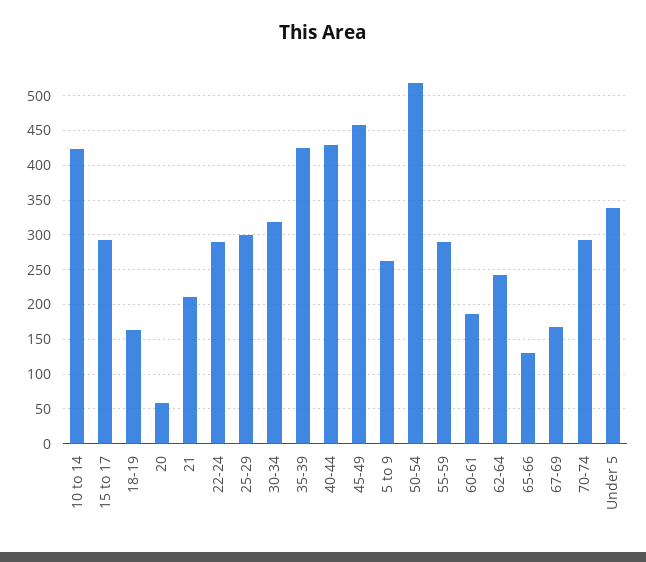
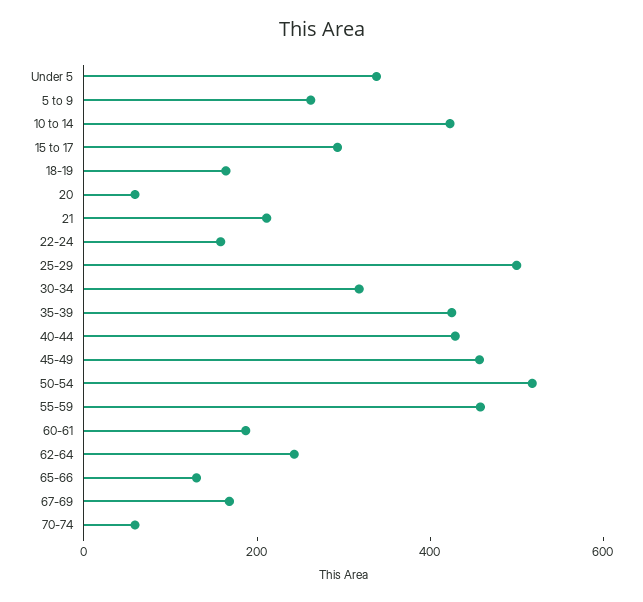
22-24: 290 -> 150
25-29: 300 -> 500
55-59: 290 -> 450
70-74: 290 -> 50

